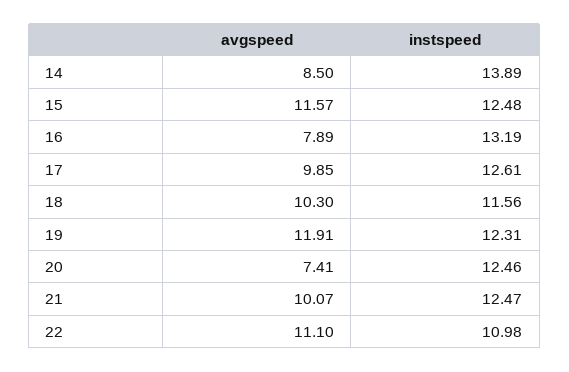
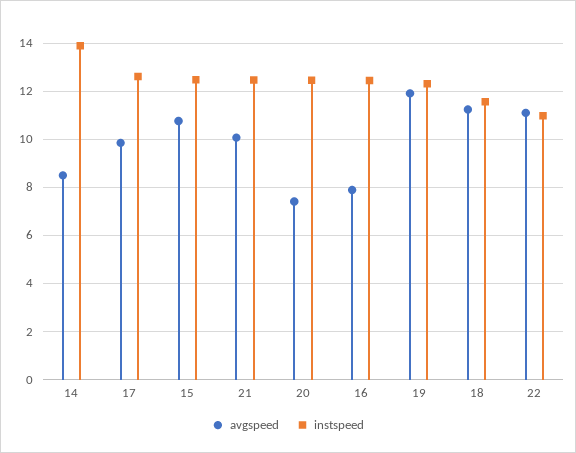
avgspeed, 15: 11.57 -> 10.75
instspeed, 16: 13.19 -> 12.5
avgspeed, 18: 10.3 -> 11.25

